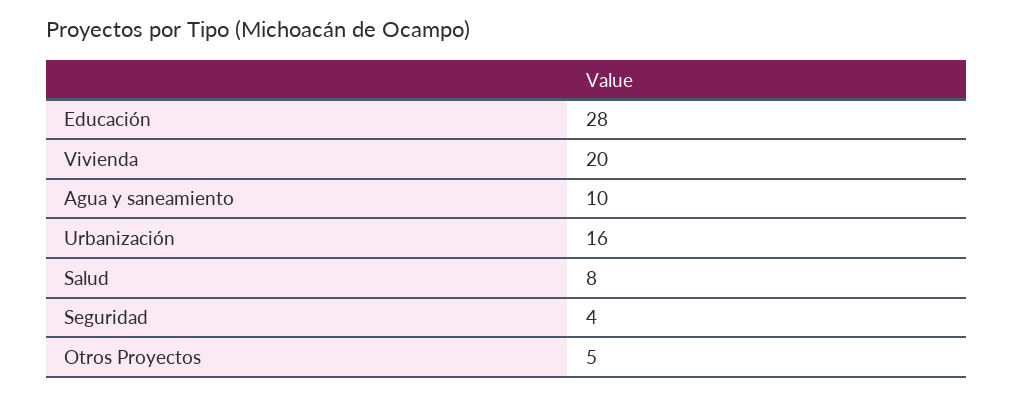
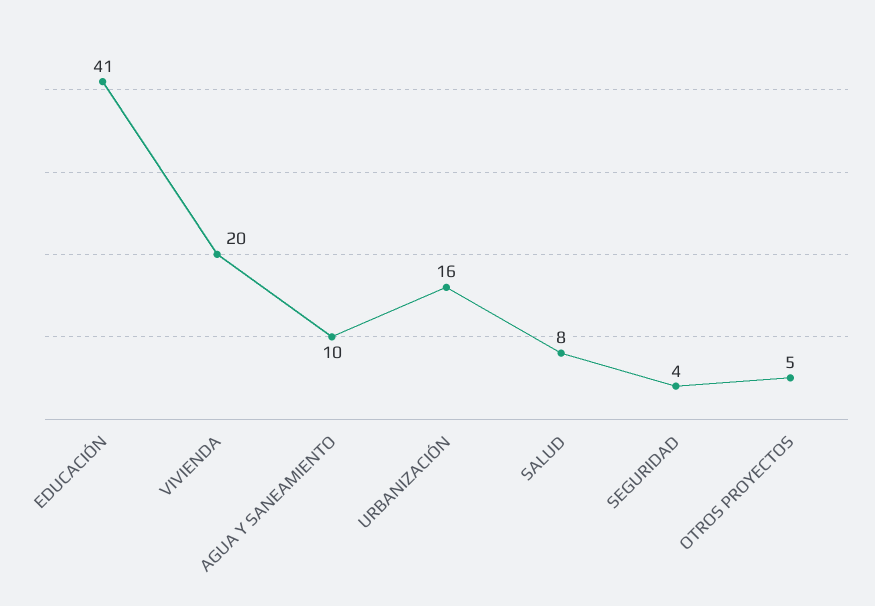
Educación: 28 -> 41

